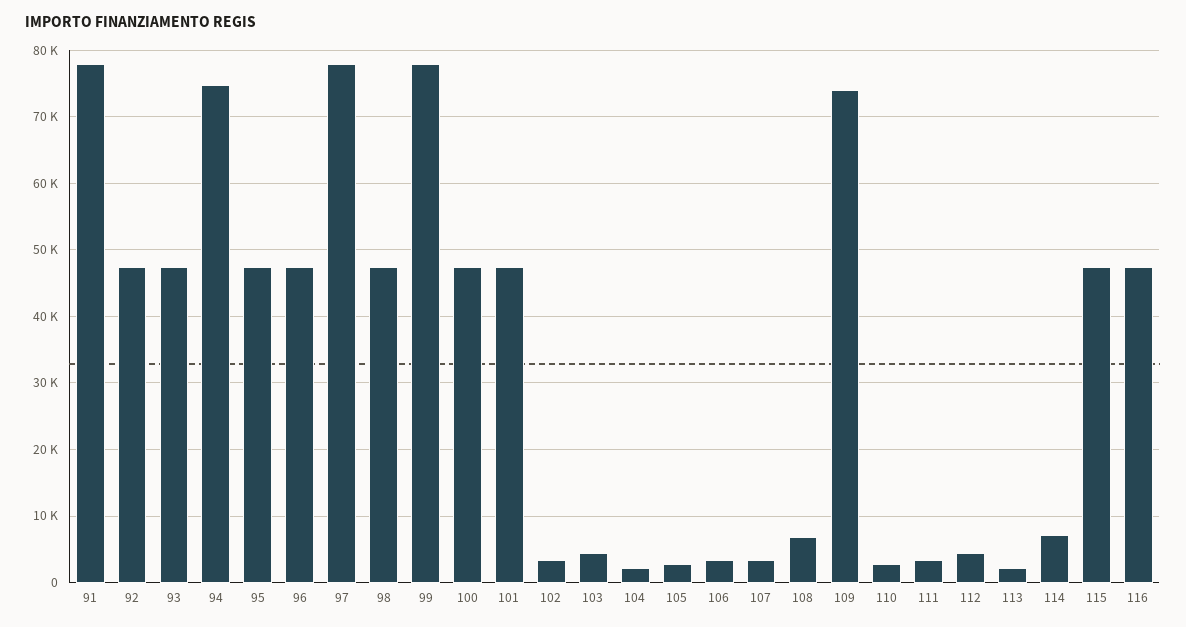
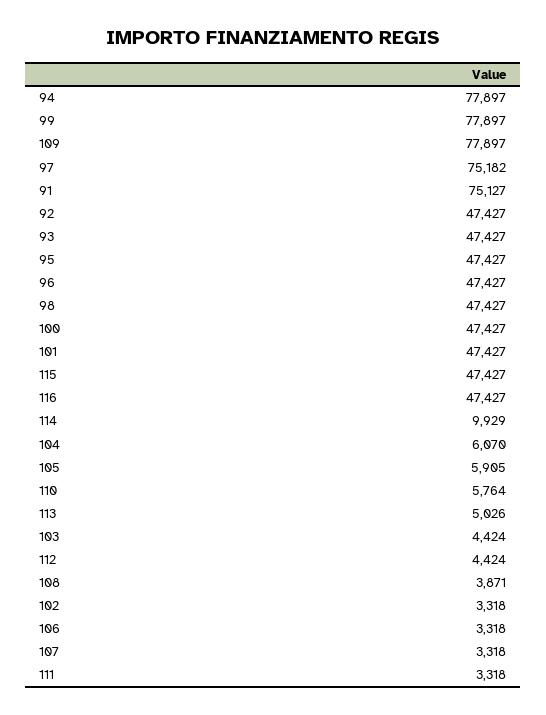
91: 78000 -> 75127
94: 75000 -> 77897
97: 78000 -> 75182
104: 2000 -> 6070
105: 3000 -> 5905
108: 7000 -> 3871
109: 74000 -> 77897
110: 3000 -> 5764
113: 2000 -> 5026
114: 7000 -> 9929

